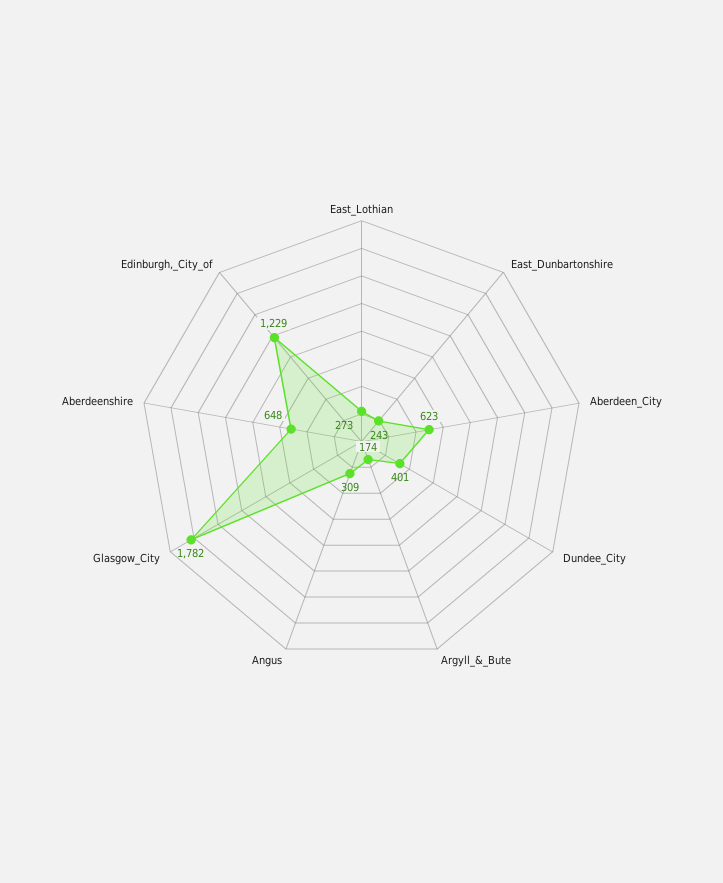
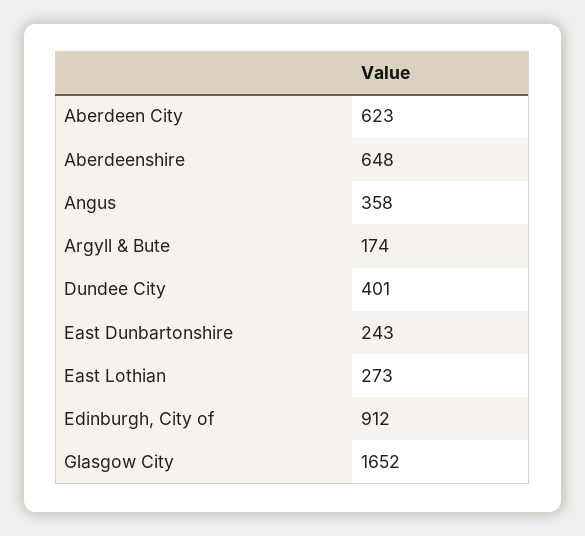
Angus: 309 -> 358
Glasgow_City: 1782 -> 1652
Edinburgh,_City_of: 1229 -> 912

